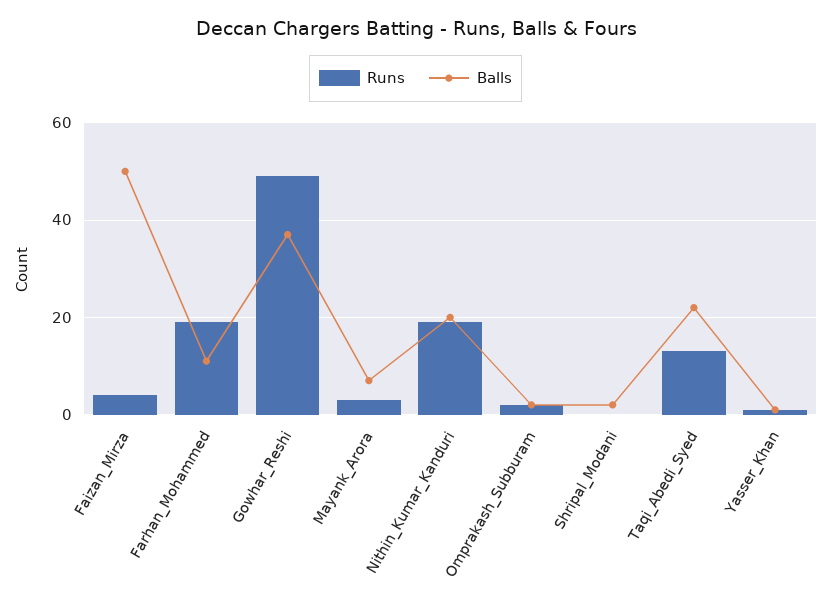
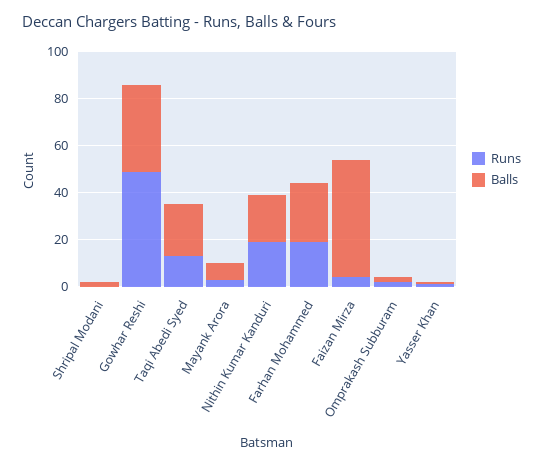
Balls, Farhan_Mohammed: 10 -> 25

